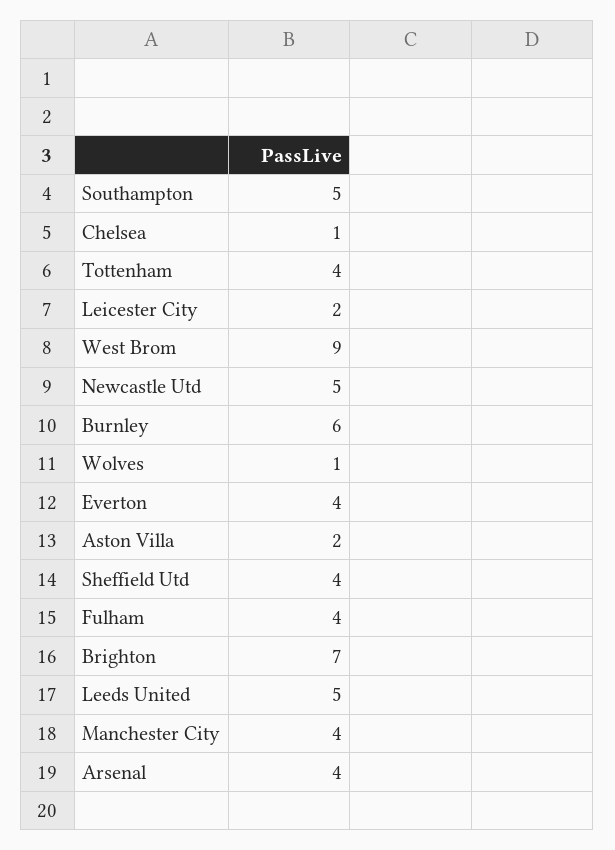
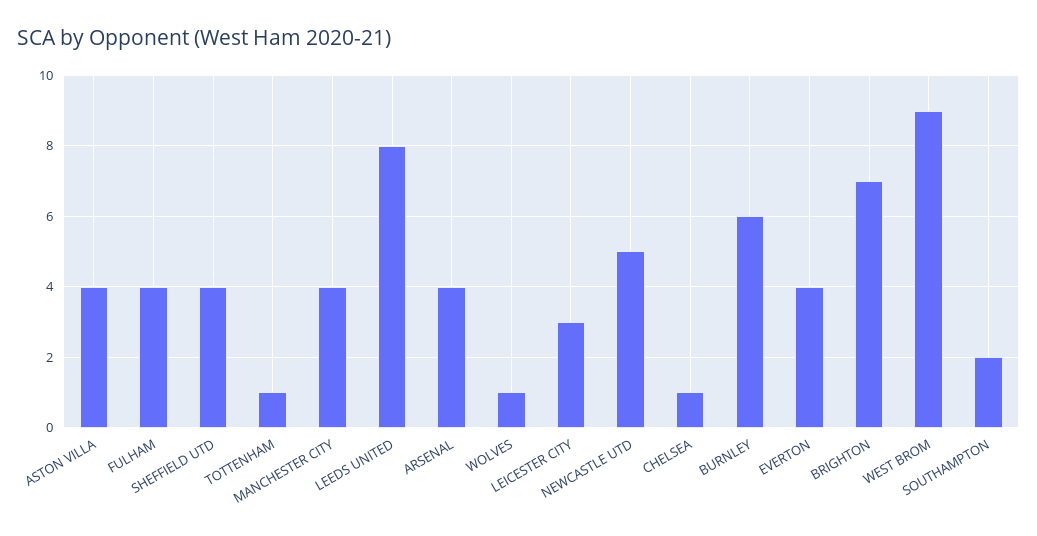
Southampton: 5 -> 2
Tottenham: 4 -> 1
Leicester City: 2 -> 3
Aston Villa: 2 -> 4
Leeds United: 5 -> 8

